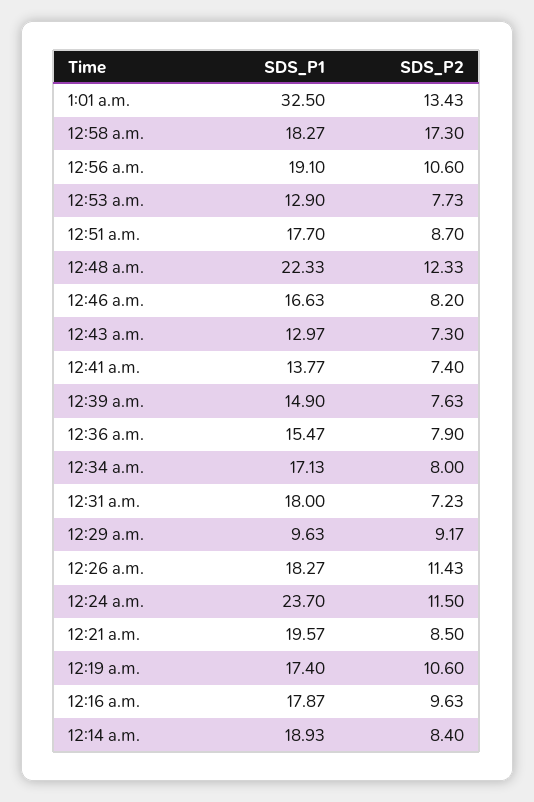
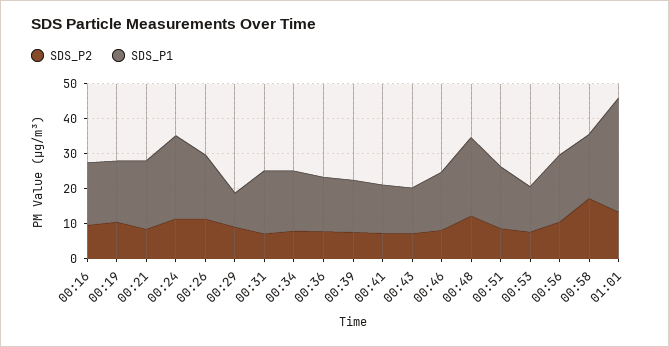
SDS_P1, 12:14 a.m.: 18.93 -> none
SDS_P2, 12:14 a.m.: 8.4 -> none

